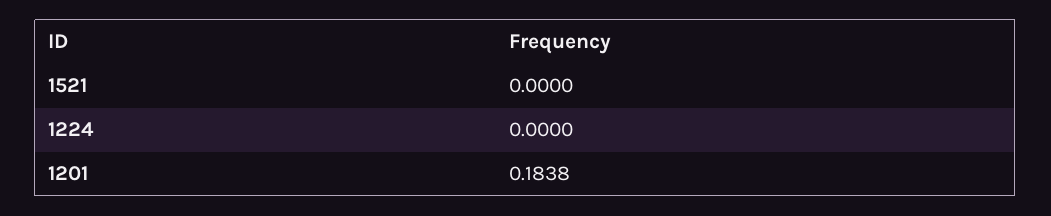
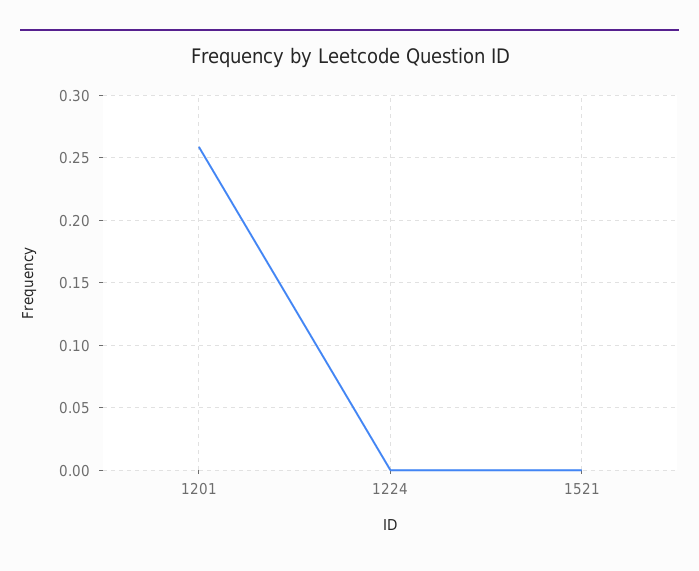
1201: 0.1838 -> 0.26

